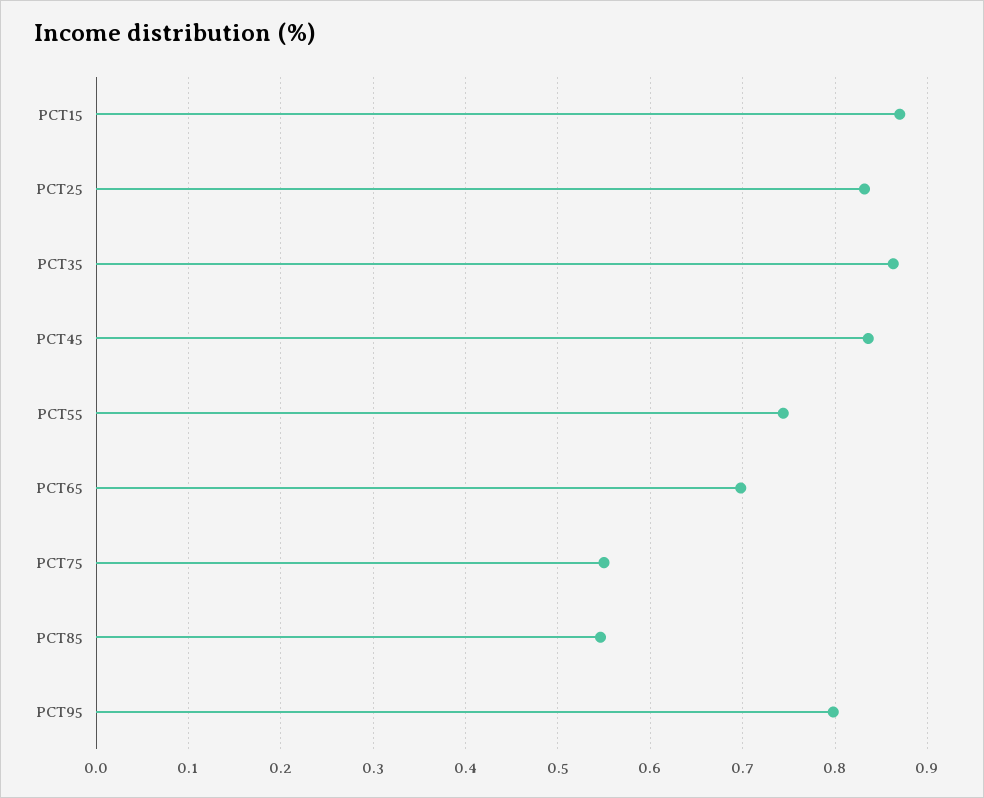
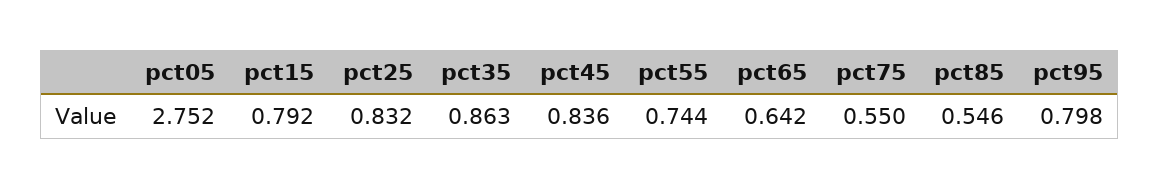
PCT15: 0.87 -> 0.792
PCT65: 0.7 -> 0.642
pct05: none -> 2.752

